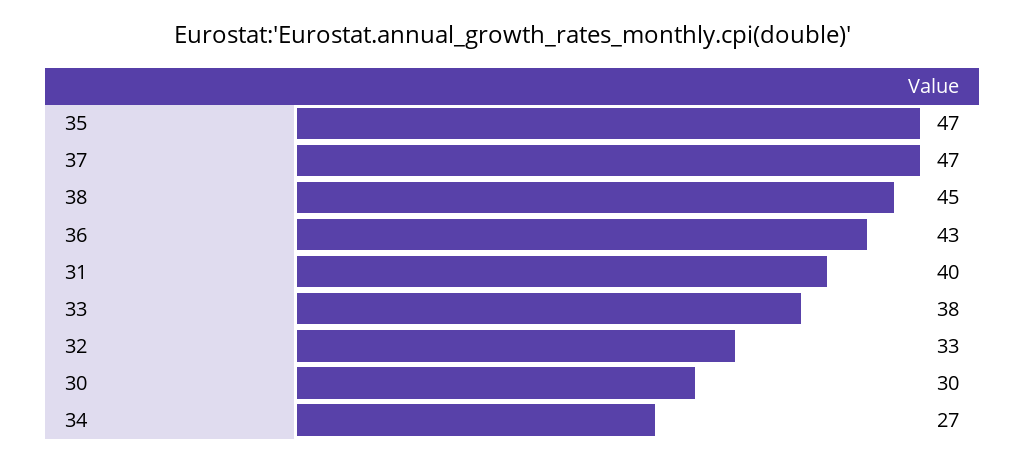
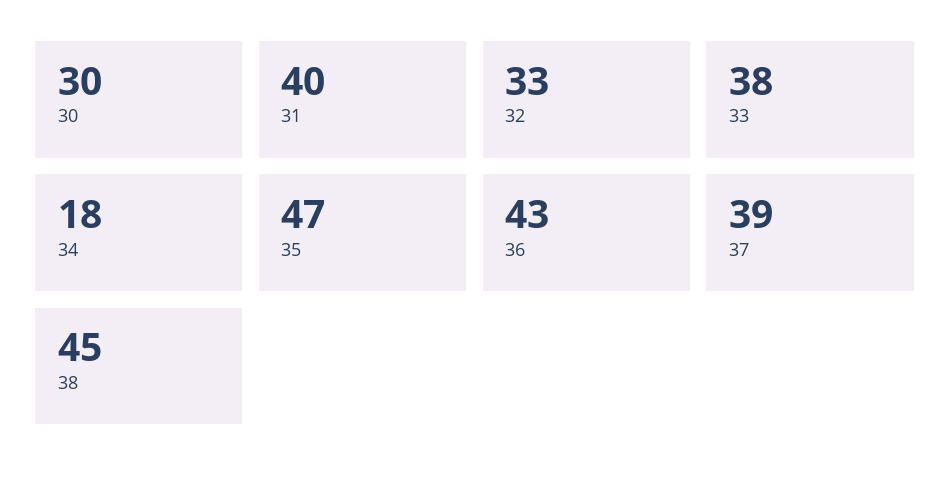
37: 47 -> 39
34: 27 -> 18

